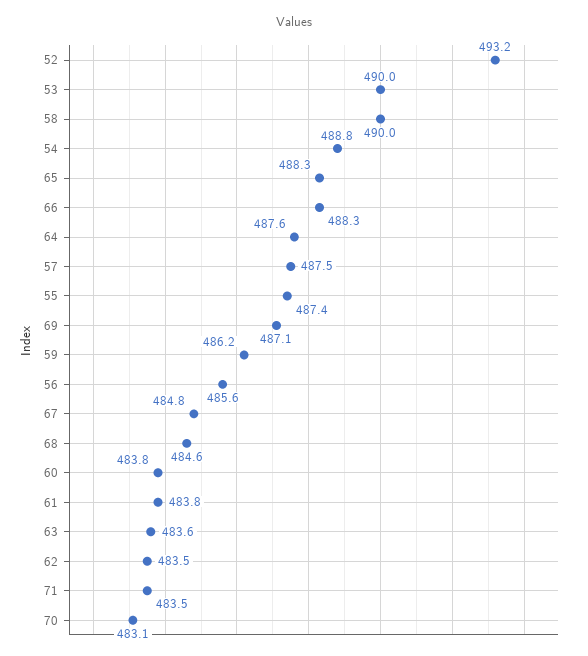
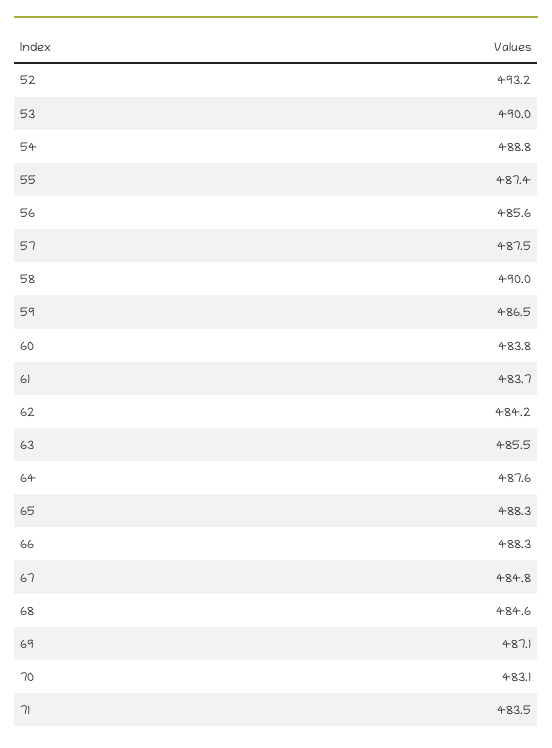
59: 486.2 -> 486.5
61: 483.8 -> 483.7
63: 483.6 -> 485.5
62: 483.5 -> 484.2

